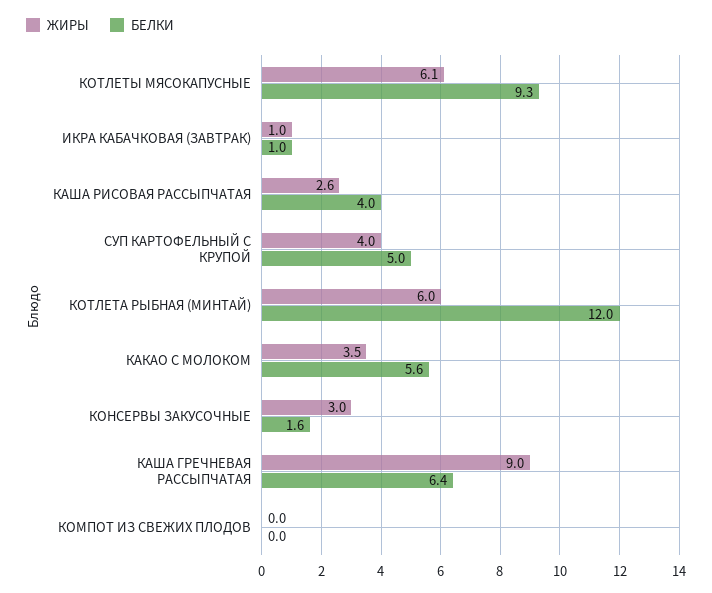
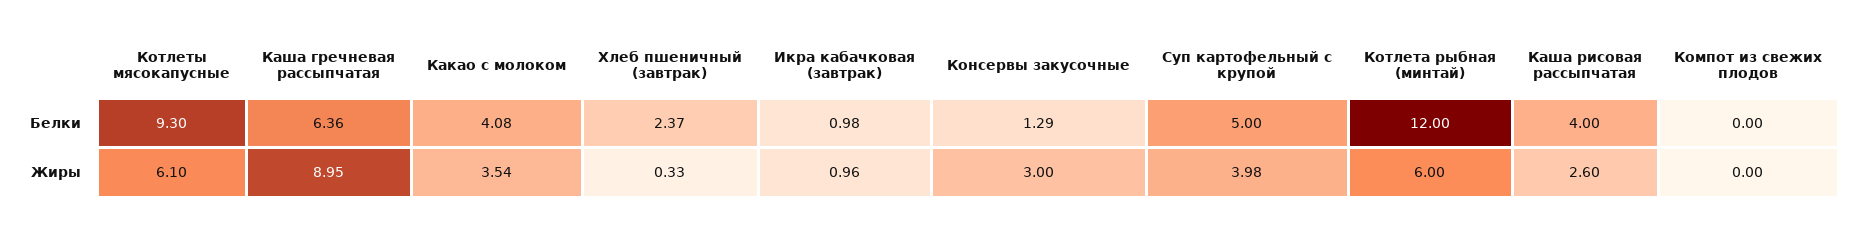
БЕЛКИ, КАКАО С МОЛОКОМ: 5.6 -> 4.08
БЕЛКИ, КОНСЕРВЫ ЗАКУСОЧНЫЕ: 1.6 -> 1.29
БЕЛКИ, Хлеб пшеничный (завтрак): none -> 2.37
ЖИРЫ, Хлеб пшеничный (завтрак): none -> 0.33

